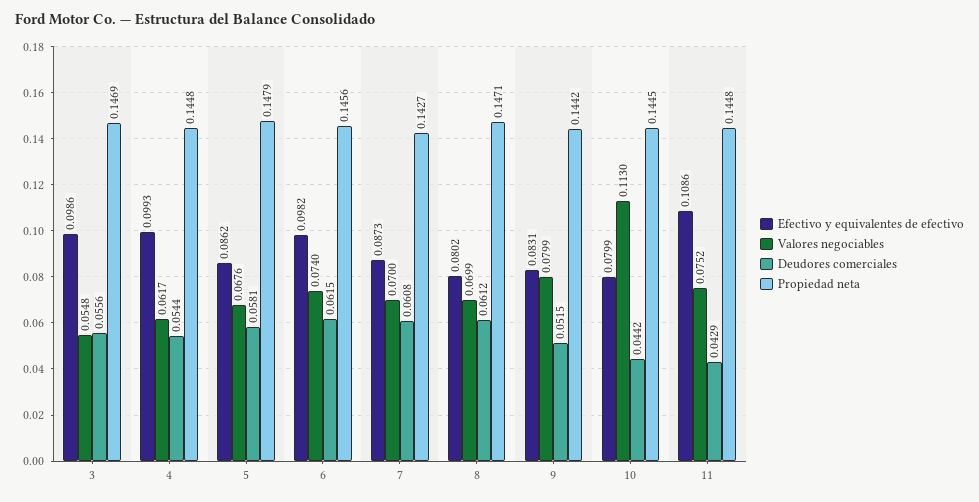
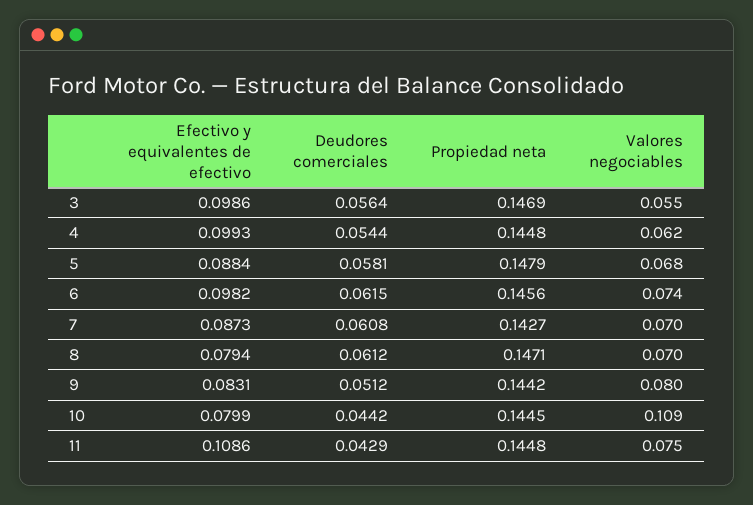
Deudores comerciales, 3: 0.0556 -> 0.0564
Efectivo y equivalentes de efectivo, 5: 0.0862 -> 0.0884
Efectivo y equivalentes de efectivo, 8: 0.0802 -> 0.0794
Deudores comerciales, 9: 0.0515 -> 0.0512
Valores negociables, 10: 0.113 -> 0.109

